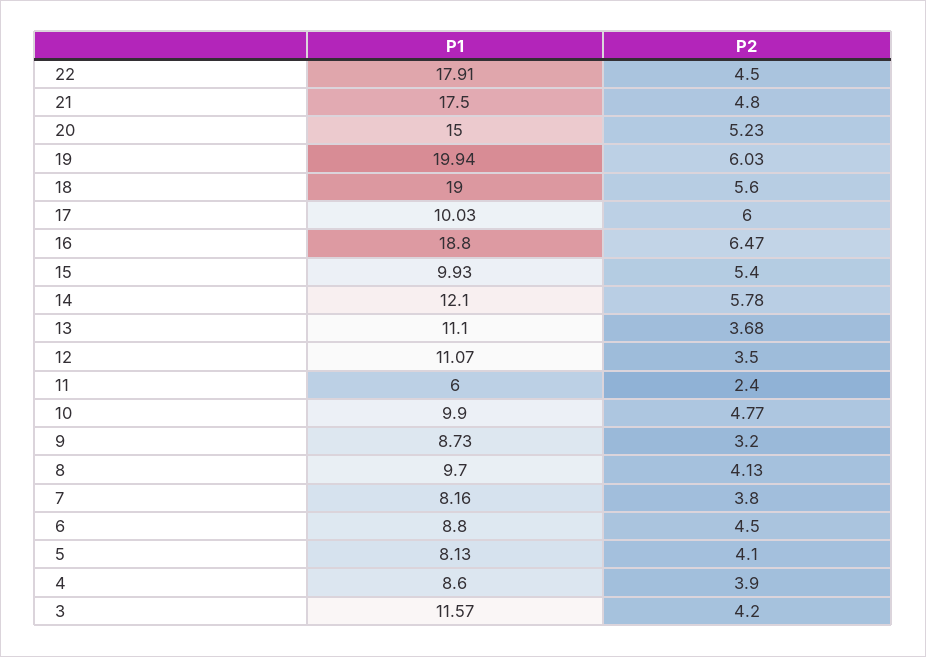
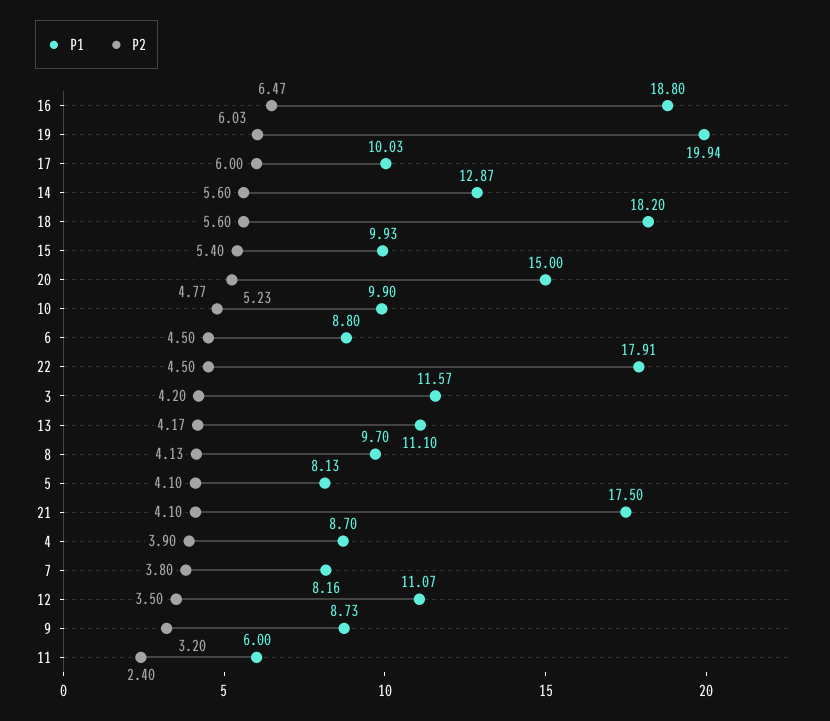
P2, 21: 4.8 -> 4.1
P1, 18: 19 -> 18.2
P1, 14: 12.1 -> 12.87
P2, 14: 5.78 -> 5.6
P2, 13: 3.68 -> 4.17
P1, 4: 8.6 -> 8.7

